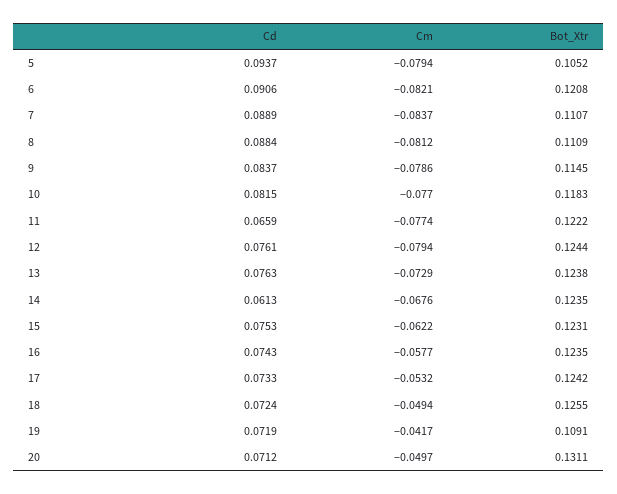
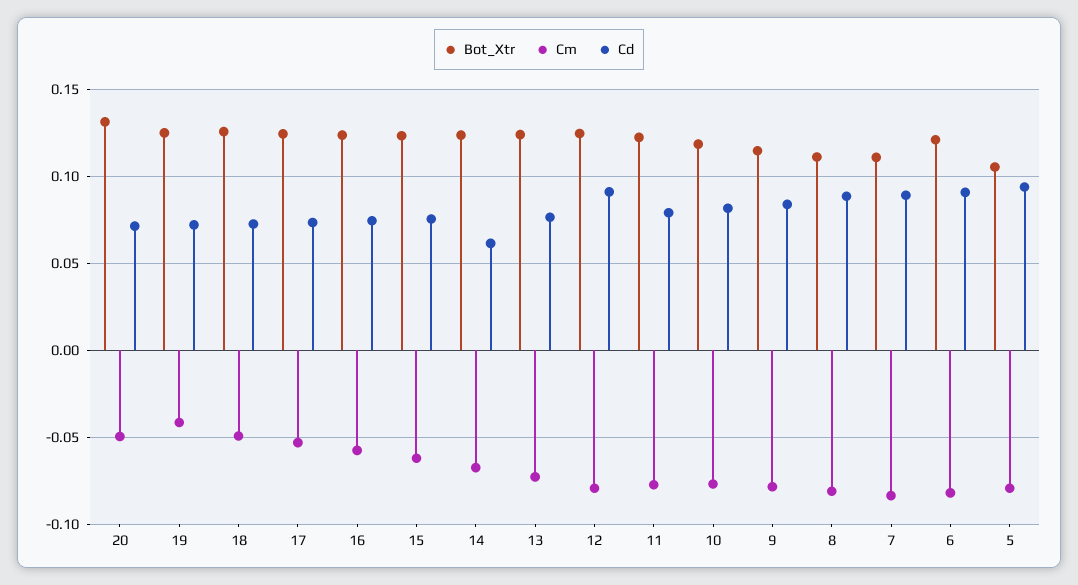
Cd, 11: 0.0659 -> 0.08
Cd, 12: 0.0761 -> 0.09
Bot_Xtr, 19: 0.1091 -> 0.125

